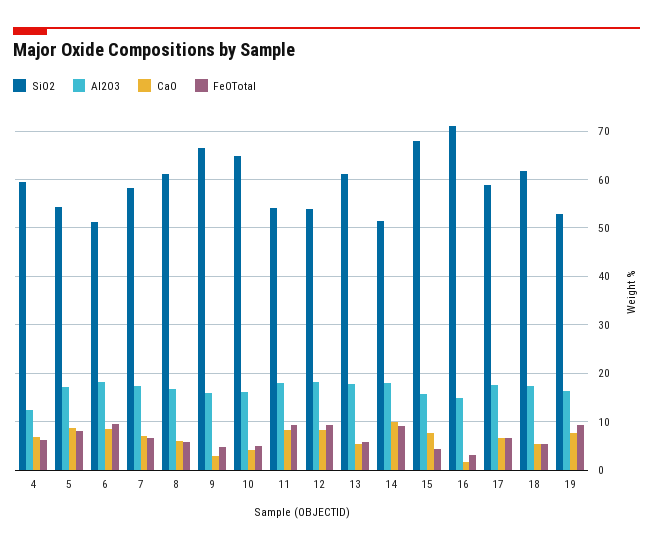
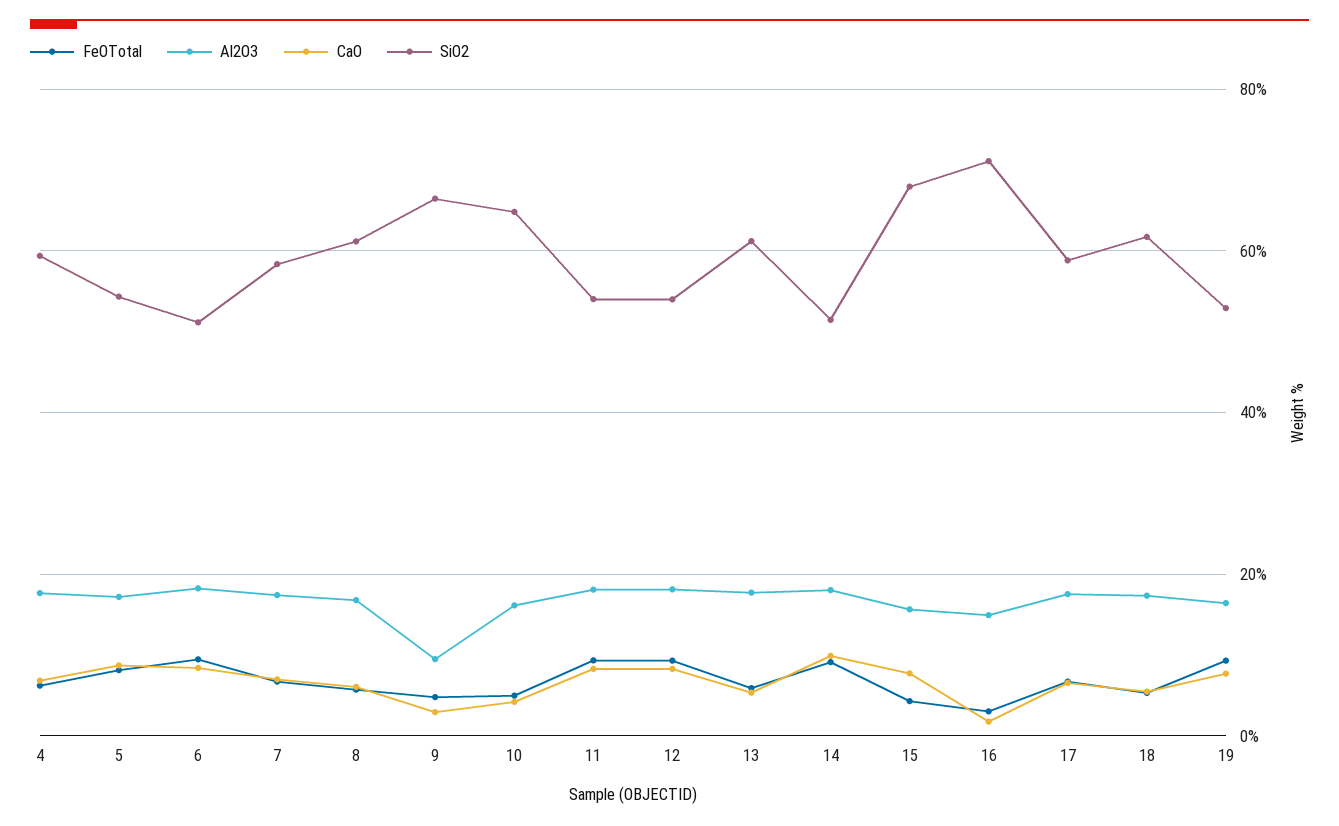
Al2O3, 4: 12 -> 18
Al2O3, 9: 16 -> 10

